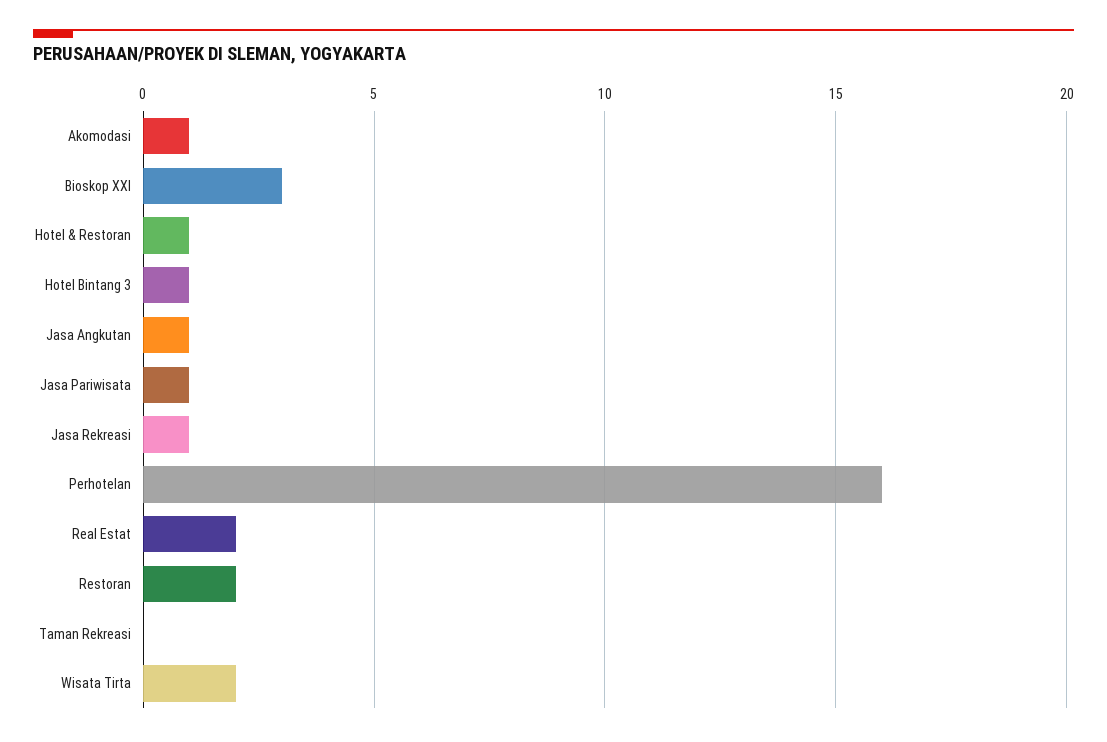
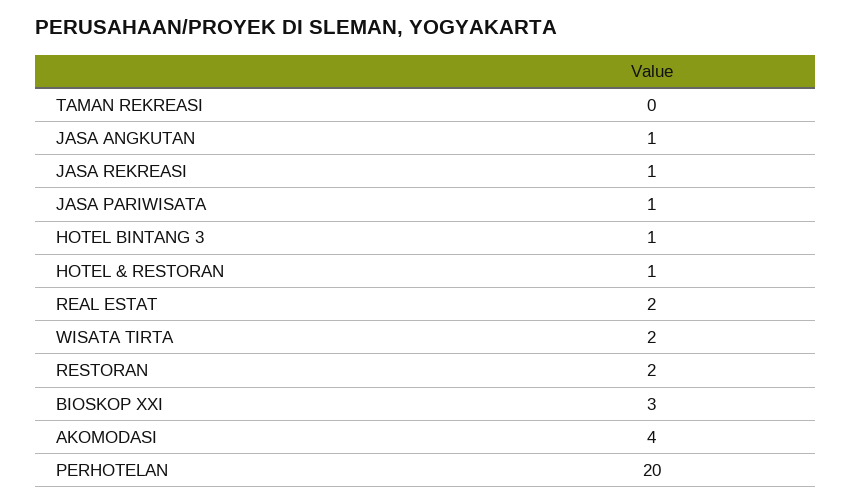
Akomodasi: 1 -> 4
Perhotelan: 16 -> 20

